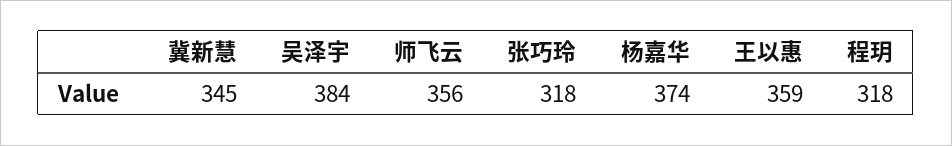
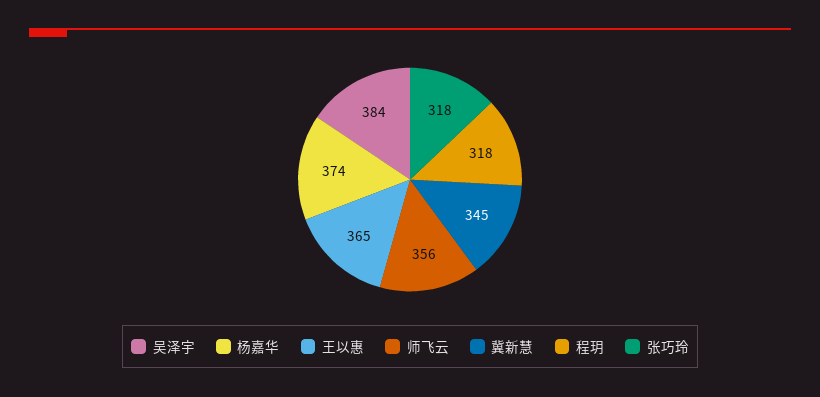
王以惠: 359 -> 365

